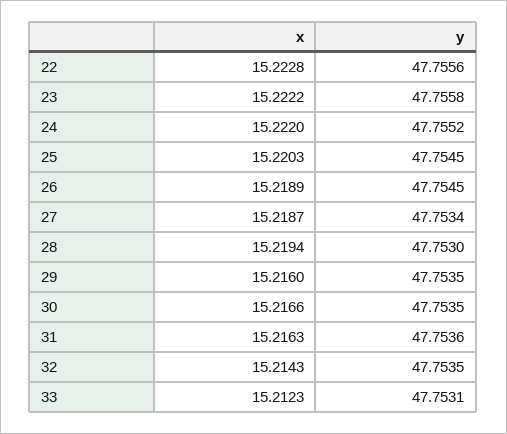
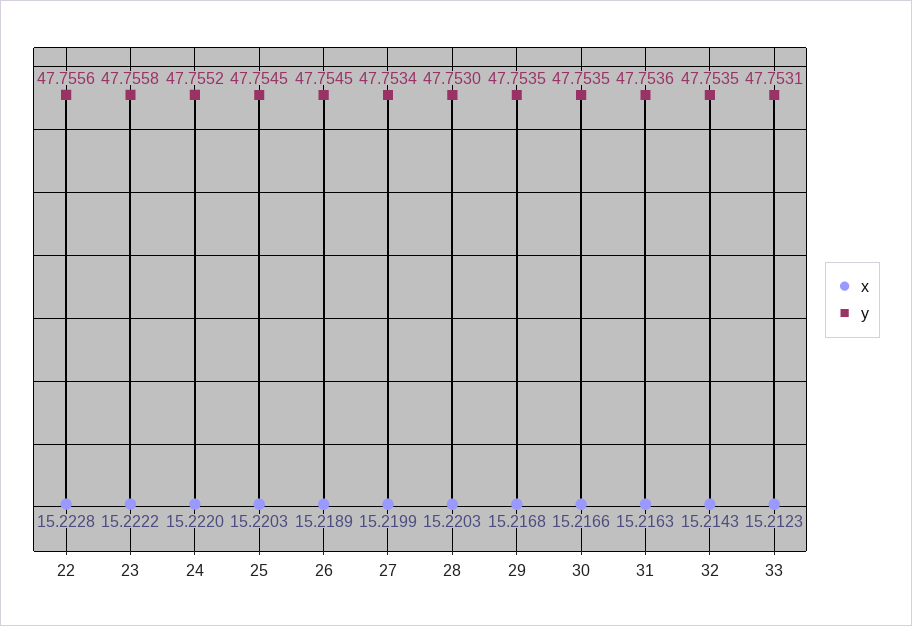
x, 27: 15.2187 -> 15.2199
x, 28: 15.2194 -> 15.2203
x, 29: 15.216 -> 15.2168

